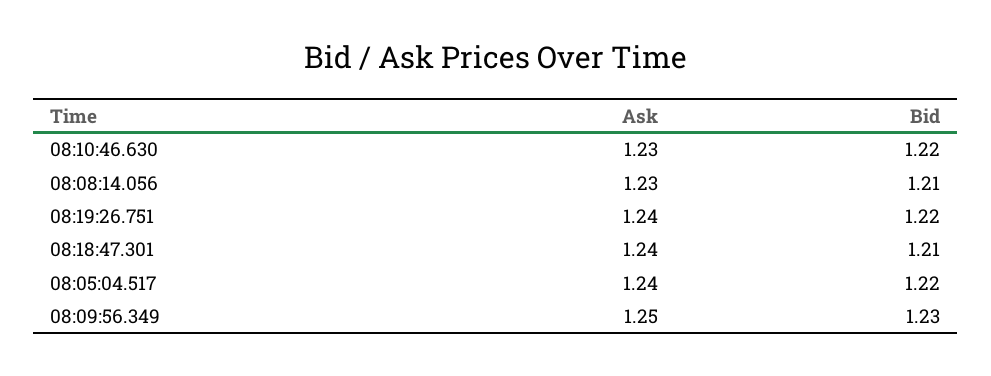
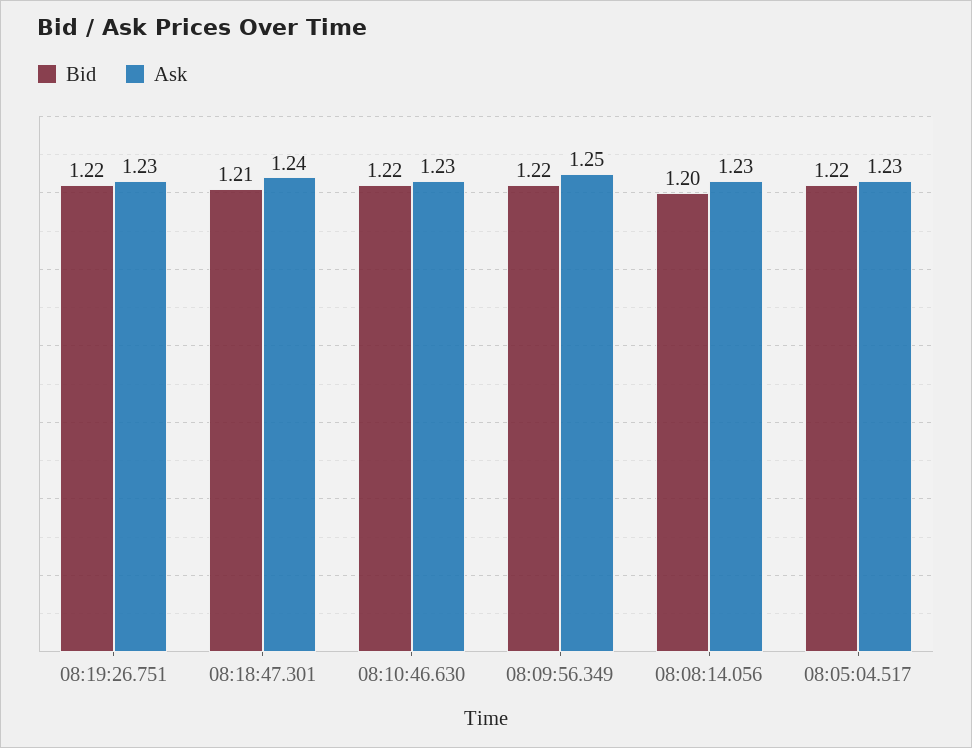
Bid, 08:08:14.056: 1.21 -> 1.2
Ask, 08:19:26.751: 1.24 -> 1.23
Ask, 08:05:04.517: 1.24 -> 1.23
Bid, 08:09:56.349: 1.23 -> 1.22

